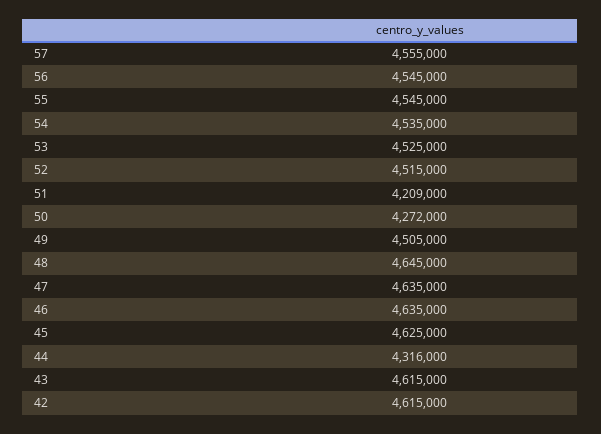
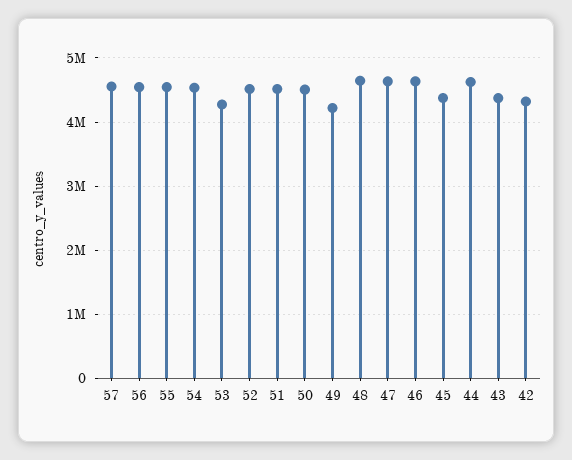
53: 4525000 -> 4300000
51: 4209000 -> 4500000
50: 4272000 -> 4500000
49: 4505000 -> 4200000
45: 4625000 -> 4400000
44: 4316000 -> 4600000
43: 4615000 -> 4400000
42: 4615000 -> 4300000

